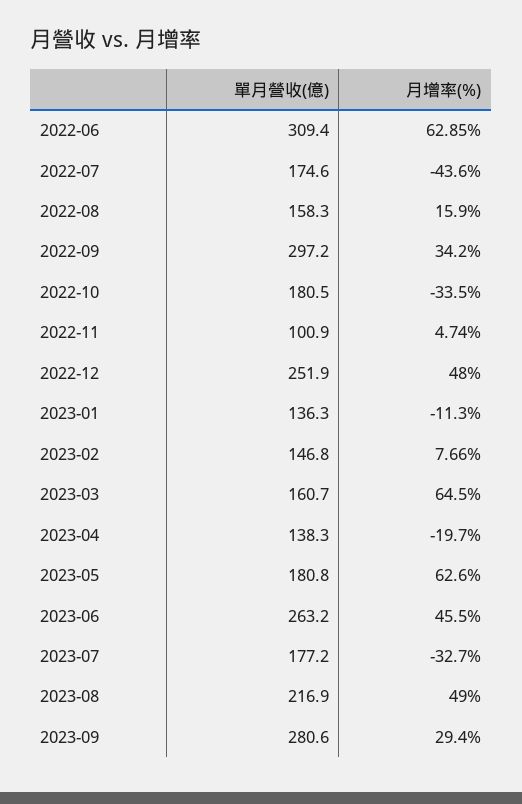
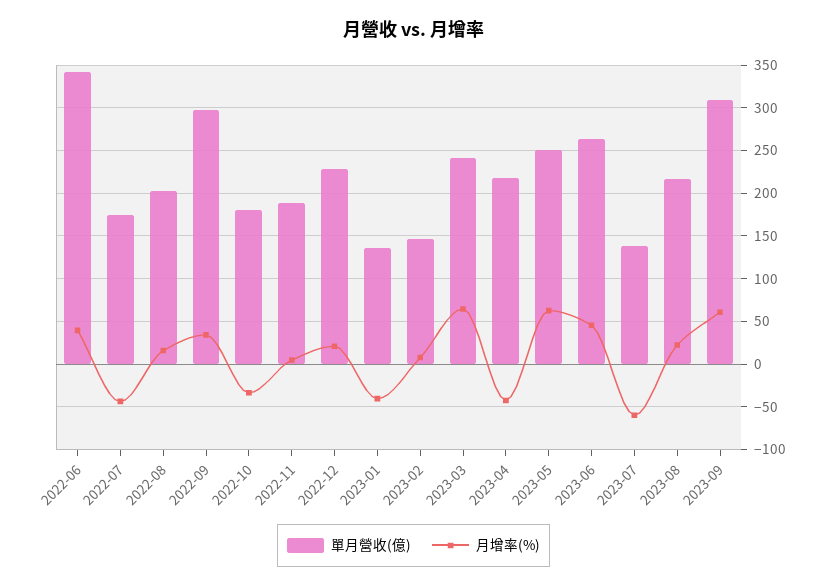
單月營收(億), 2022-06: 309.4 -> 340
月增率(%), 2022-06: 62.85 -> 40
單月營收(億), 2022-08: 158.3 -> 200
單月營收(億), 2022-11: 100.9 -> 190
單月營收(億), 2022-12: 251.9 -> 230
月增率(%), 2022-12: 48 -> 20
月增率(%), 2023-01: -11.3 -> -40
單月營收(億), 2023-03: 160.7 -> 240
單月營收(億), 2023-04: 138.3 -> 220
月增率(%), 2023-04: -19.7 -> -40
單月營收(億), 2023-05: 180.8 -> 250
單月營收(億), 2023-07: 177.2 -> 140
月增率(%), 2023-07: -32.7 -> -60
月增率(%), 2023-08: 49 -> 20
單月營收(億), 2023-09: 280.6 -> 310
月增率(%), 2023-09: 29.4 -> 60

